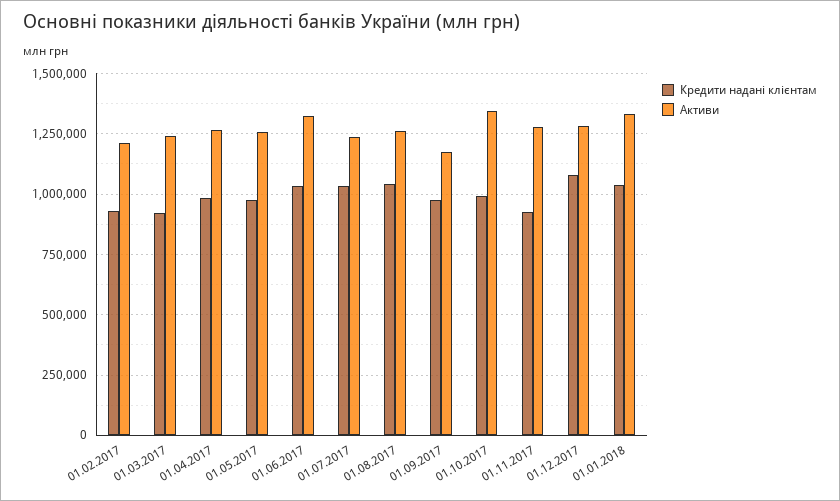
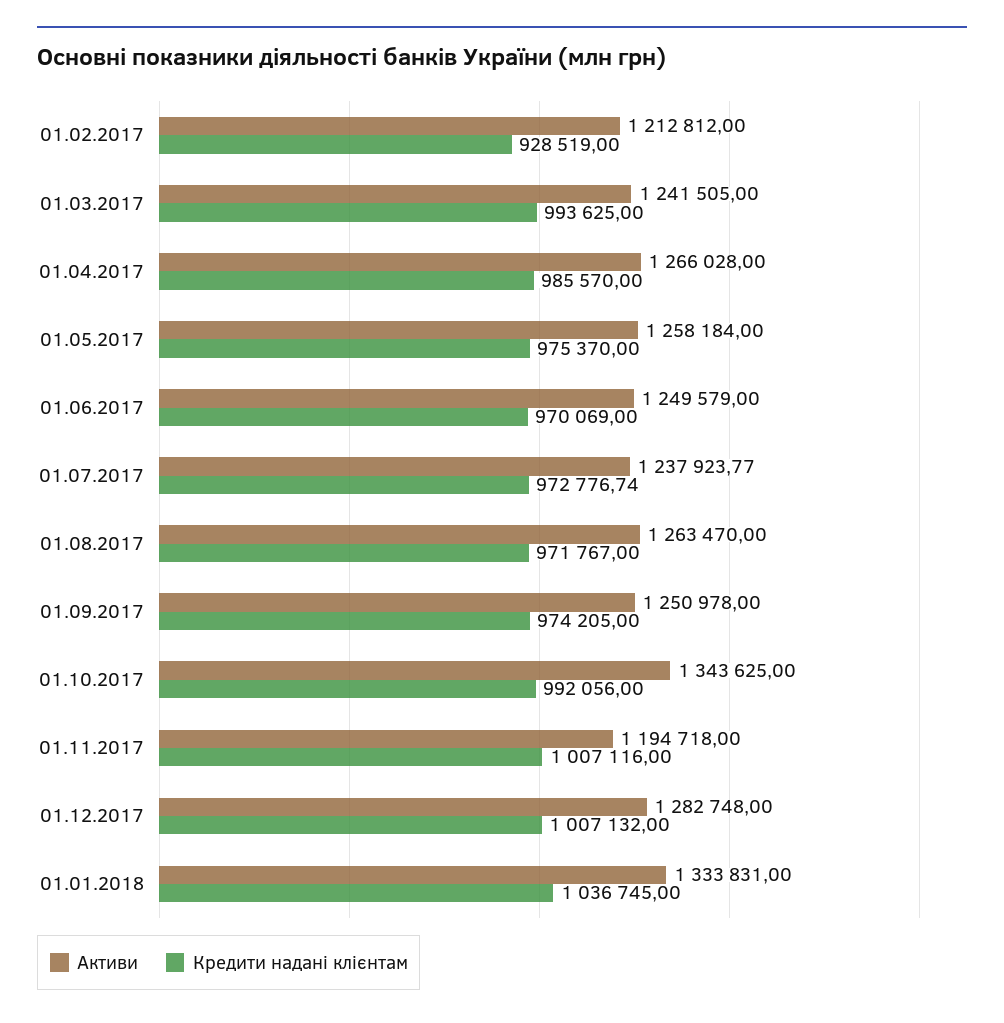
Кредити надані клієнтам, 01.03.2017: 925000 -> 993625
Кредити надані клієнтам, 01.06.2017: 1025000 -> 970069
Активи, 01.06.2017: 1325000 -> 1249579
Кредити надані клієнтам, 01.07.2017: 1025000 -> 972776.74
Кредити надані клієнтам, 01.08.2017: 1050000 -> 971767
Активи, 01.09.2017: 1175000 -> 1250978
Кредити надані клієнтам, 01.11.2017: 925000 -> 1007116
Активи, 01.11.2017: 1275000 -> 1194718
Кредити надані клієнтам, 01.12.2017: 1075000 -> 1007132

